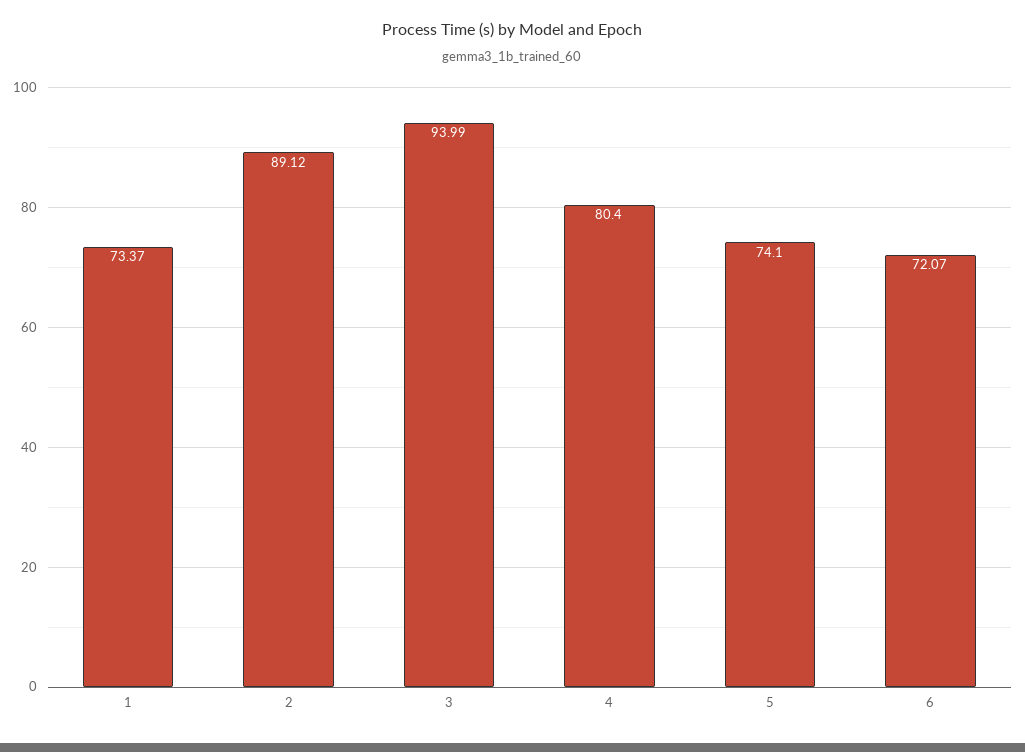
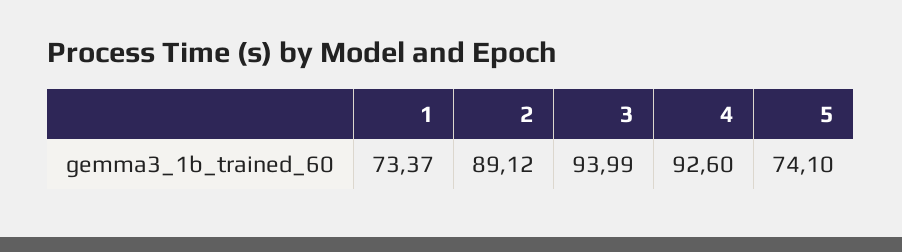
4: 80.4 -> 92.6
6: 72.07 -> none

